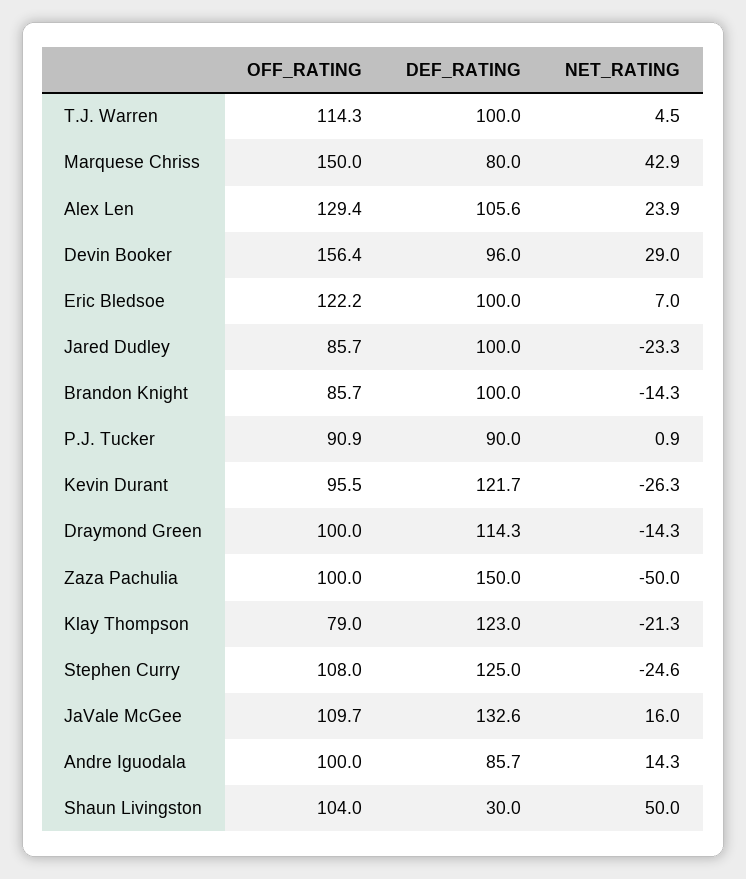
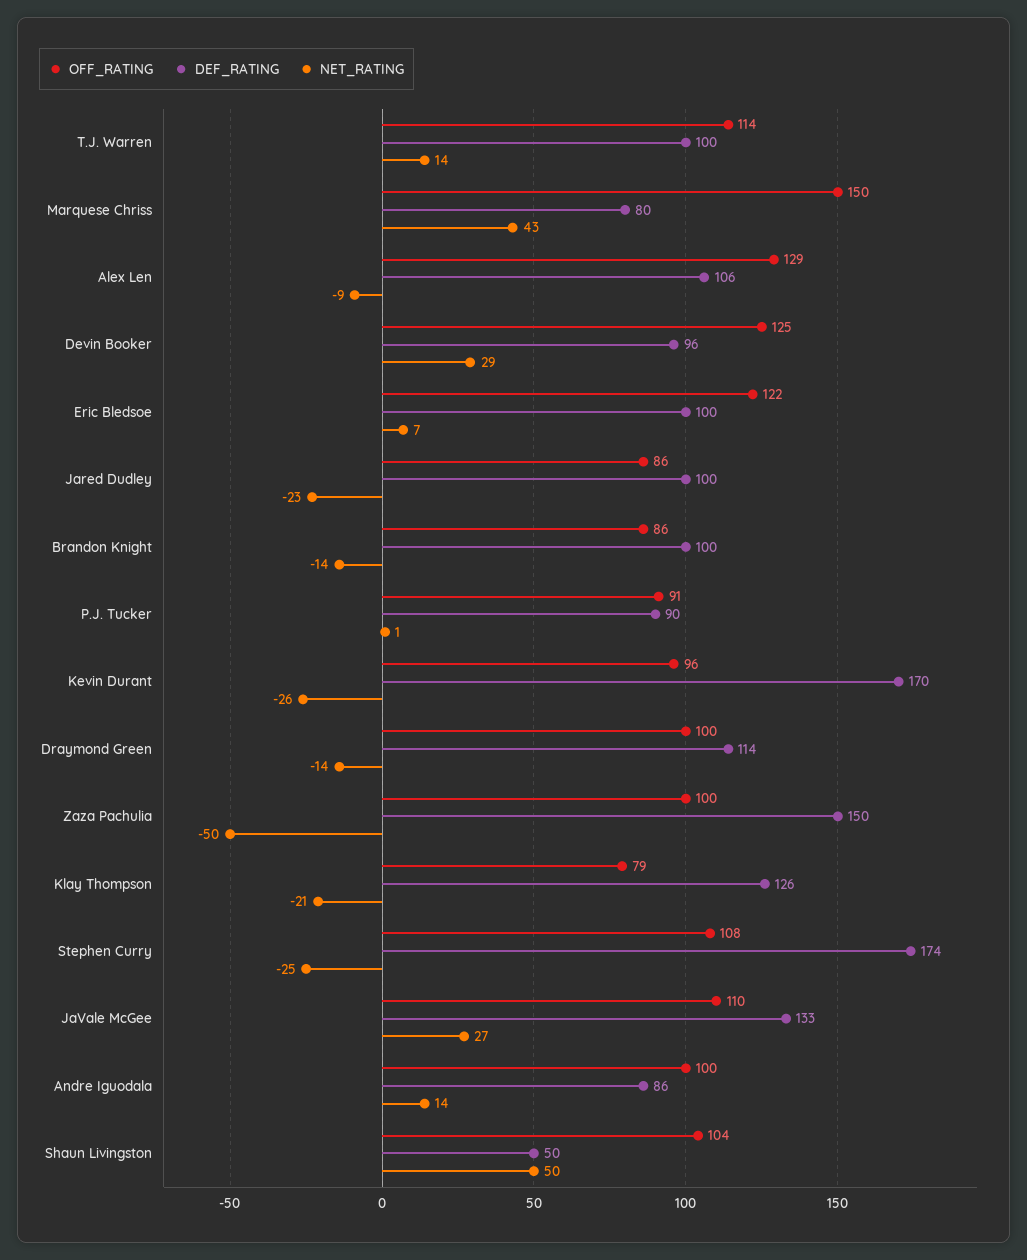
NET_RATING, T.J. Warren: 4.5 -> 14
NET_RATING, Alex Len: 23.9 -> -9
OFF_RATING, Devin Booker: 156.4 -> 125
DEF_RATING, Kevin Durant: 121.7 -> 170
DEF_RATING, Klay Thompson: 123 -> 126
DEF_RATING, Stephen Curry: 125 -> 174
NET_RATING, JaVale McGee: 16 -> 27
DEF_RATING, Shaun Livingston: 30 -> 50

